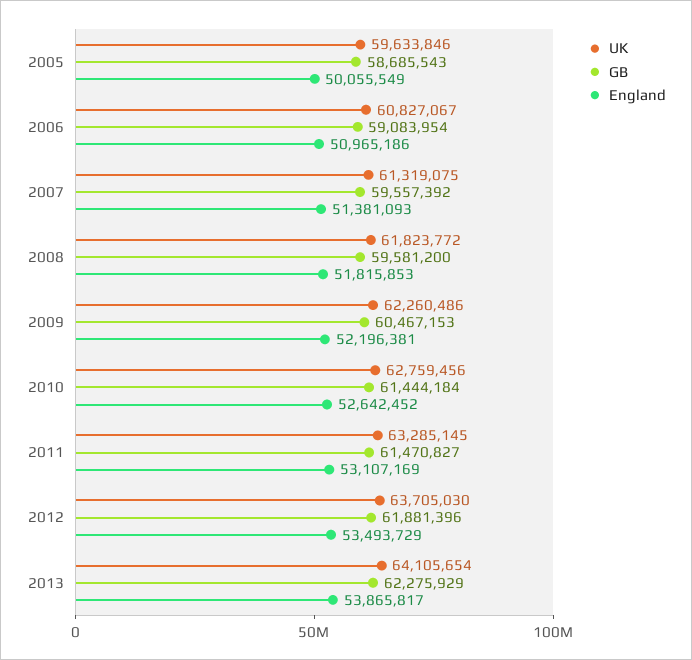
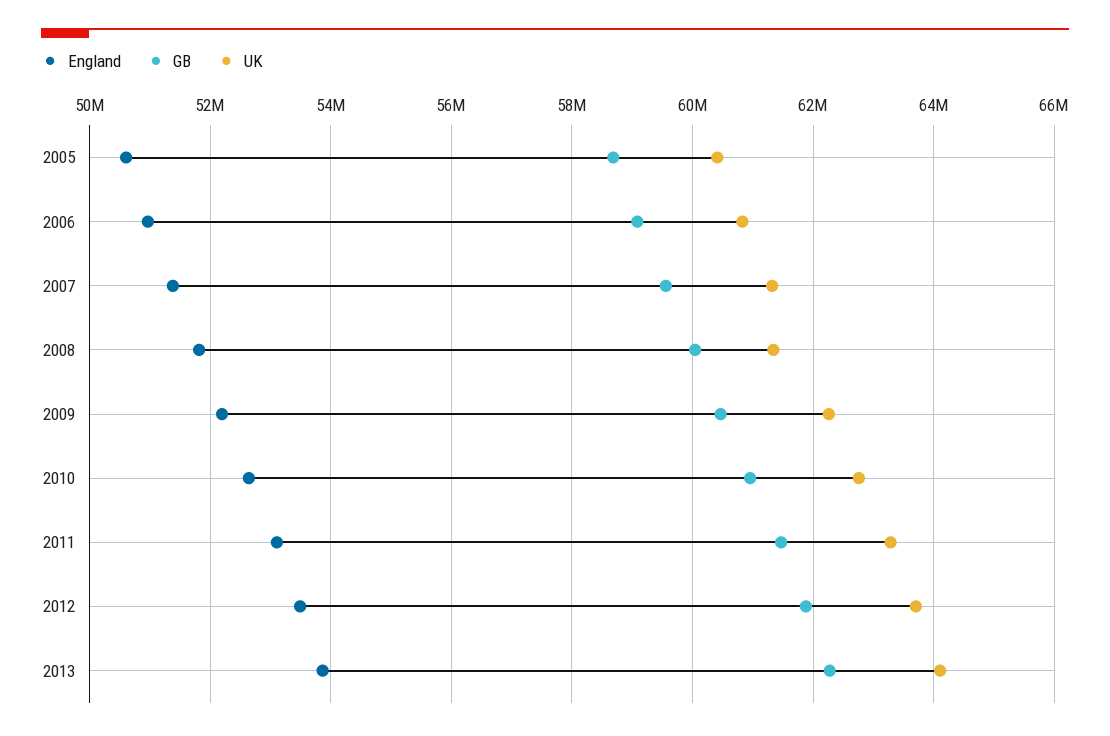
UK, 2005: 59633846 -> 60400000
England, 2005: 50055549 -> 50600000
UK, 2008: 61823772 -> 61400000
GB, 2008: 59581200 -> 60000000
GB, 2010: 61444184 -> 61000000

